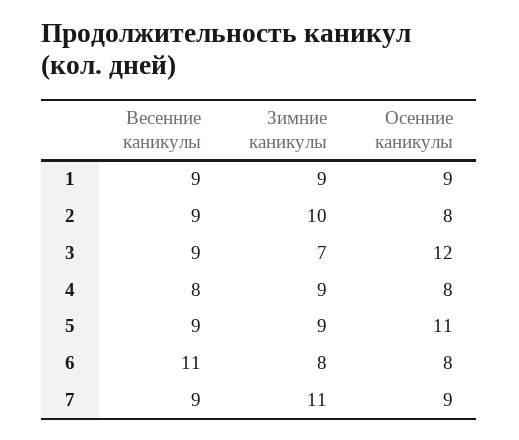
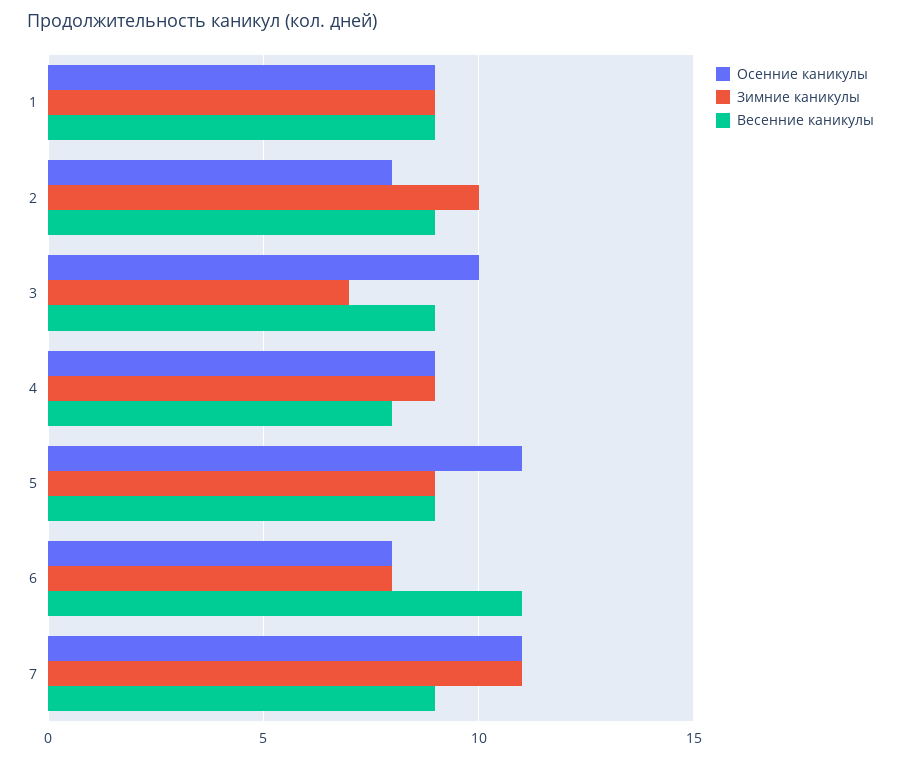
Осенние каникулы, 3: 12 -> 10
Осенние каникулы, 4: 8 -> 9
Осенние каникулы, 7: 9 -> 11

